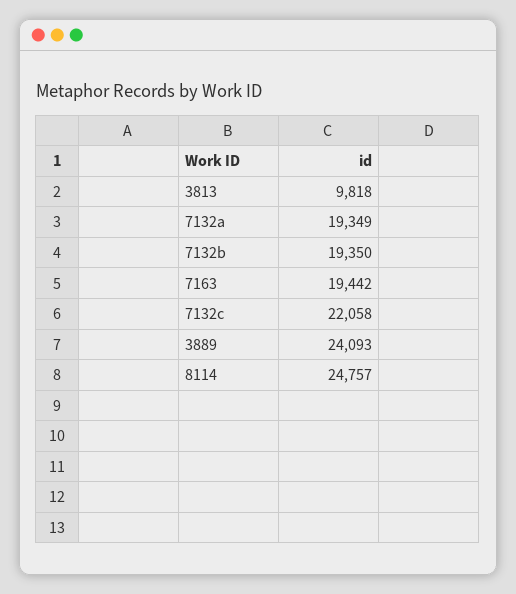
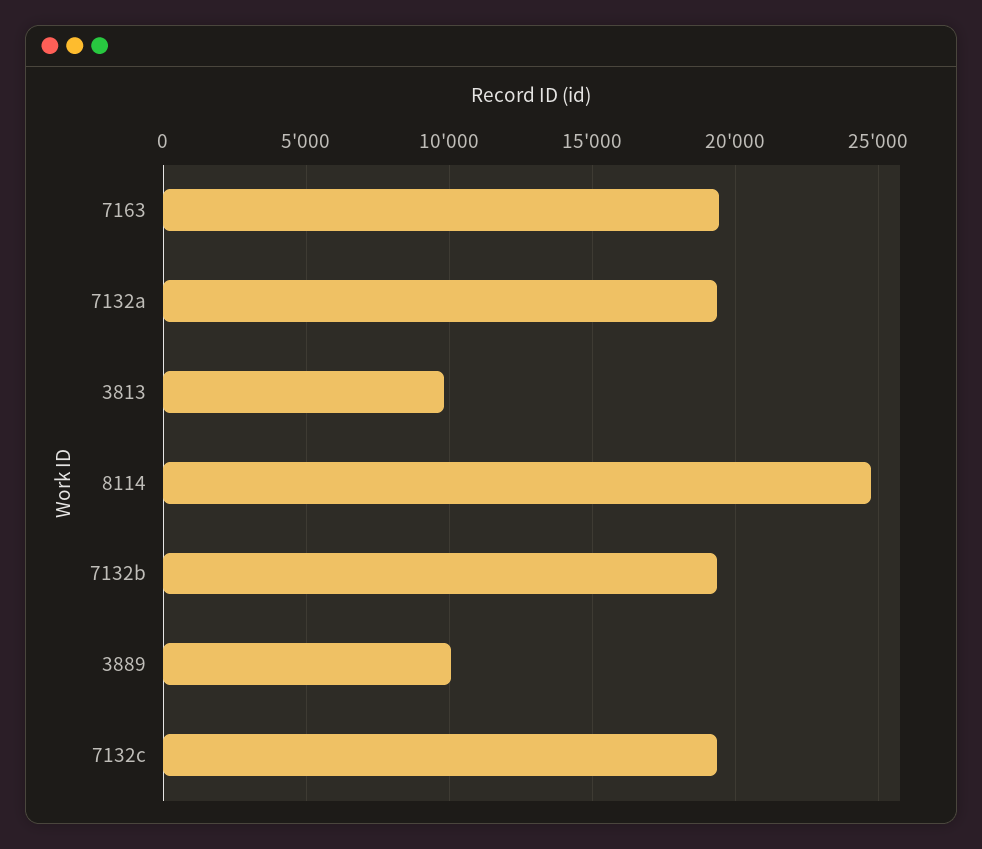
7132c: 22058 -> 19500
3889: 24093 -> 10000

